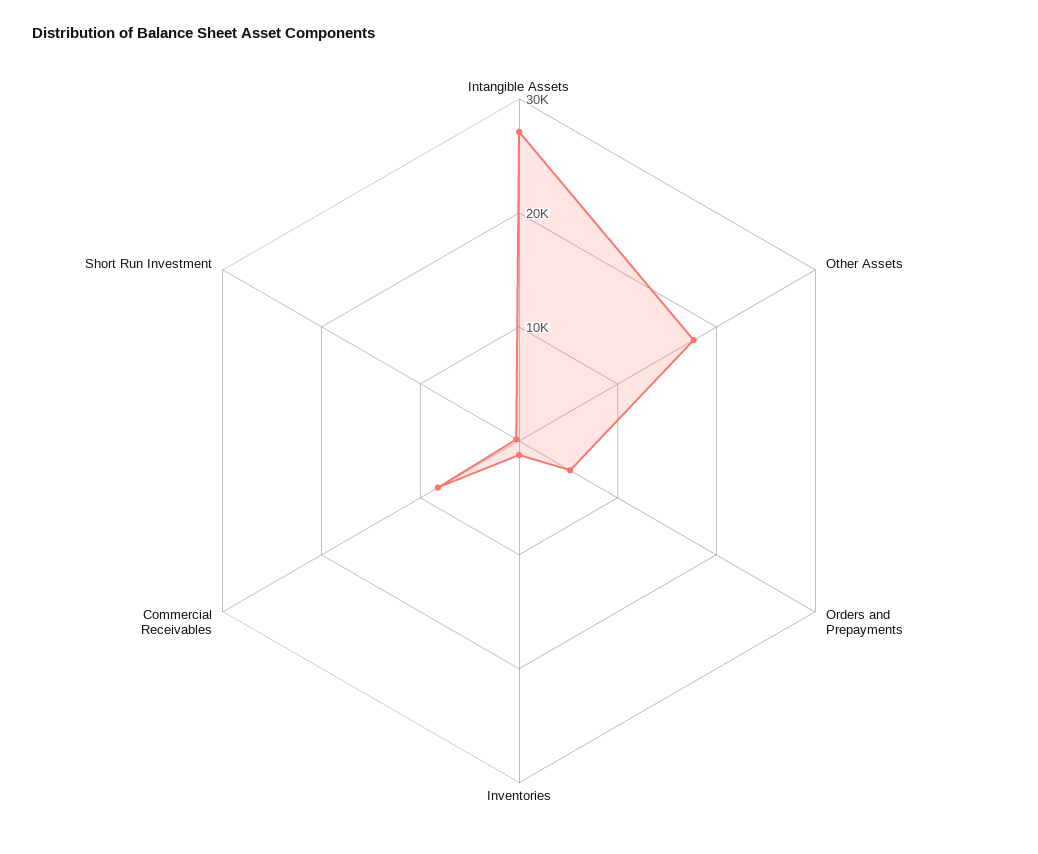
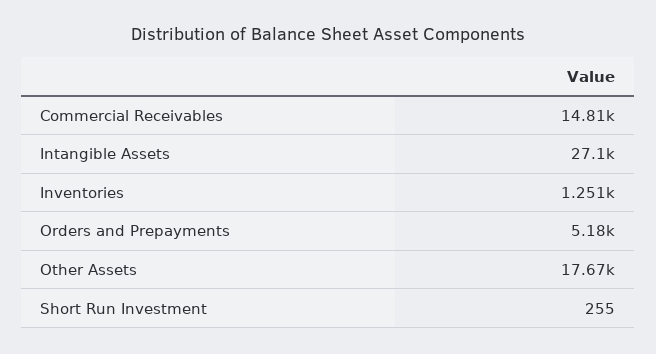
Commercial Receivables: 8000 -> 14810

